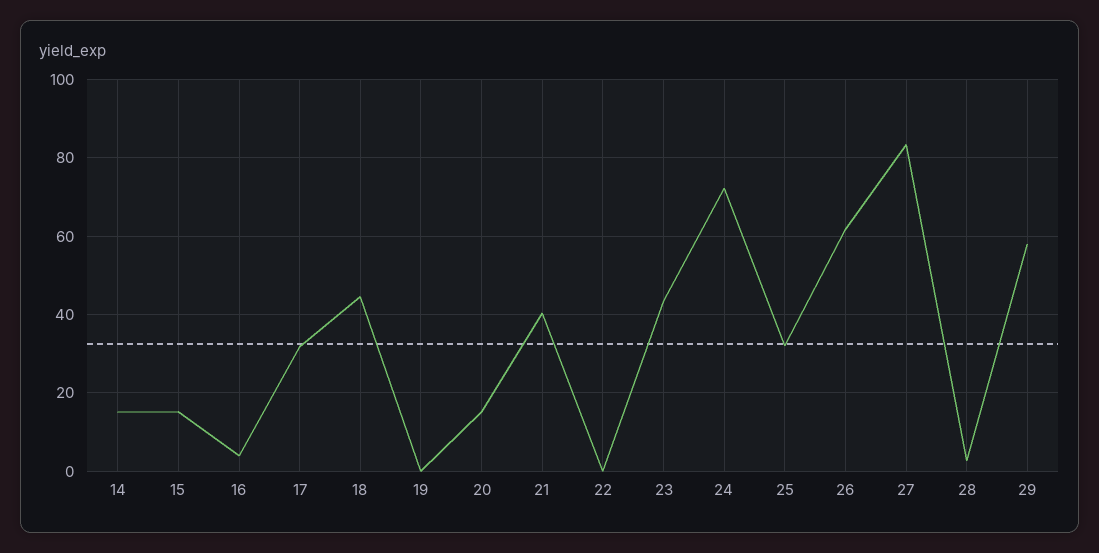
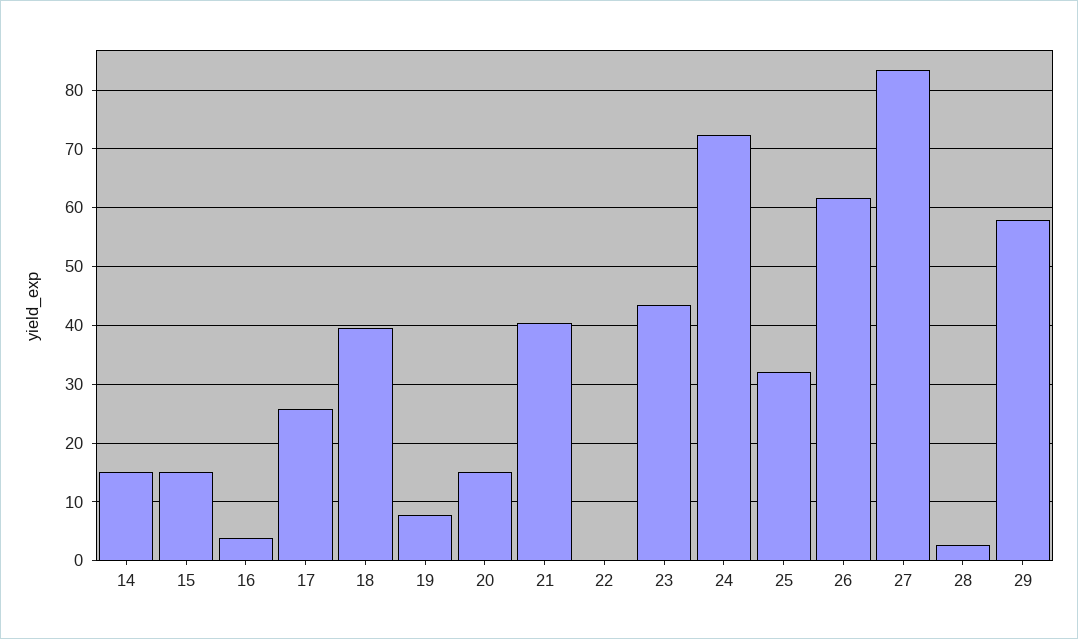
17: 32 -> 26
18: 44 -> 40
19: 0 -> 8

